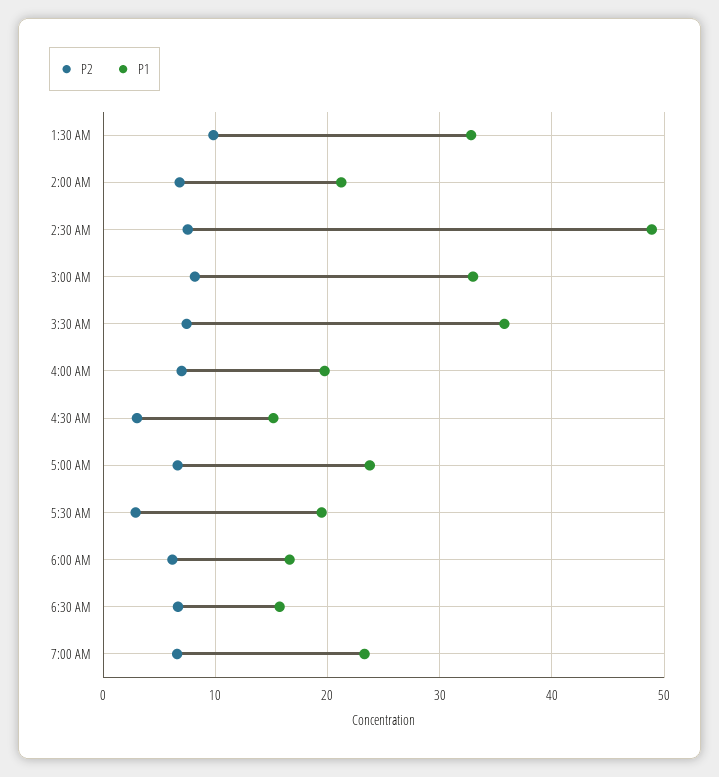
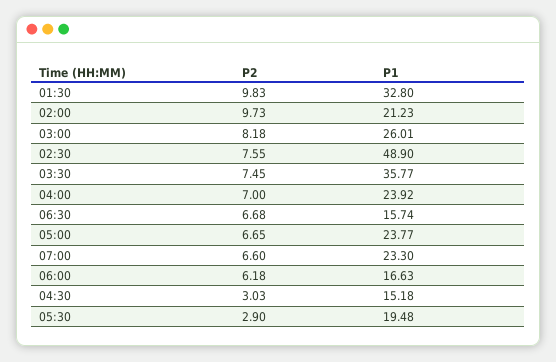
P2, 2:00 AM: 7 -> 9.73
P1, 3:00 AM: 33 -> 26.01
P1, 4:00 AM: 20 -> 23.92

